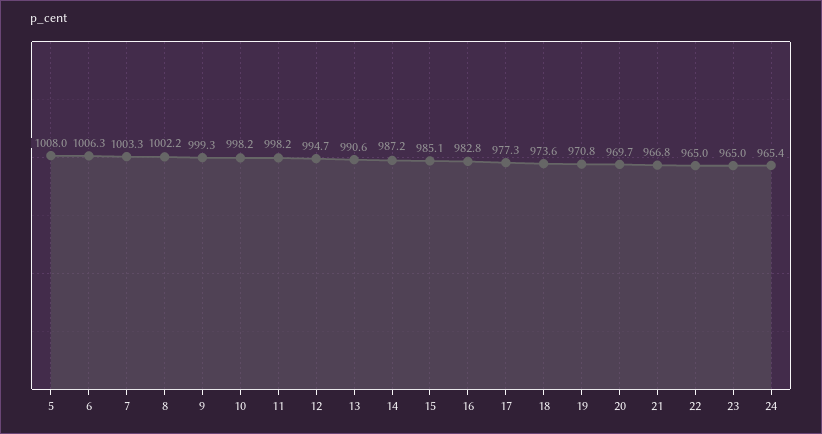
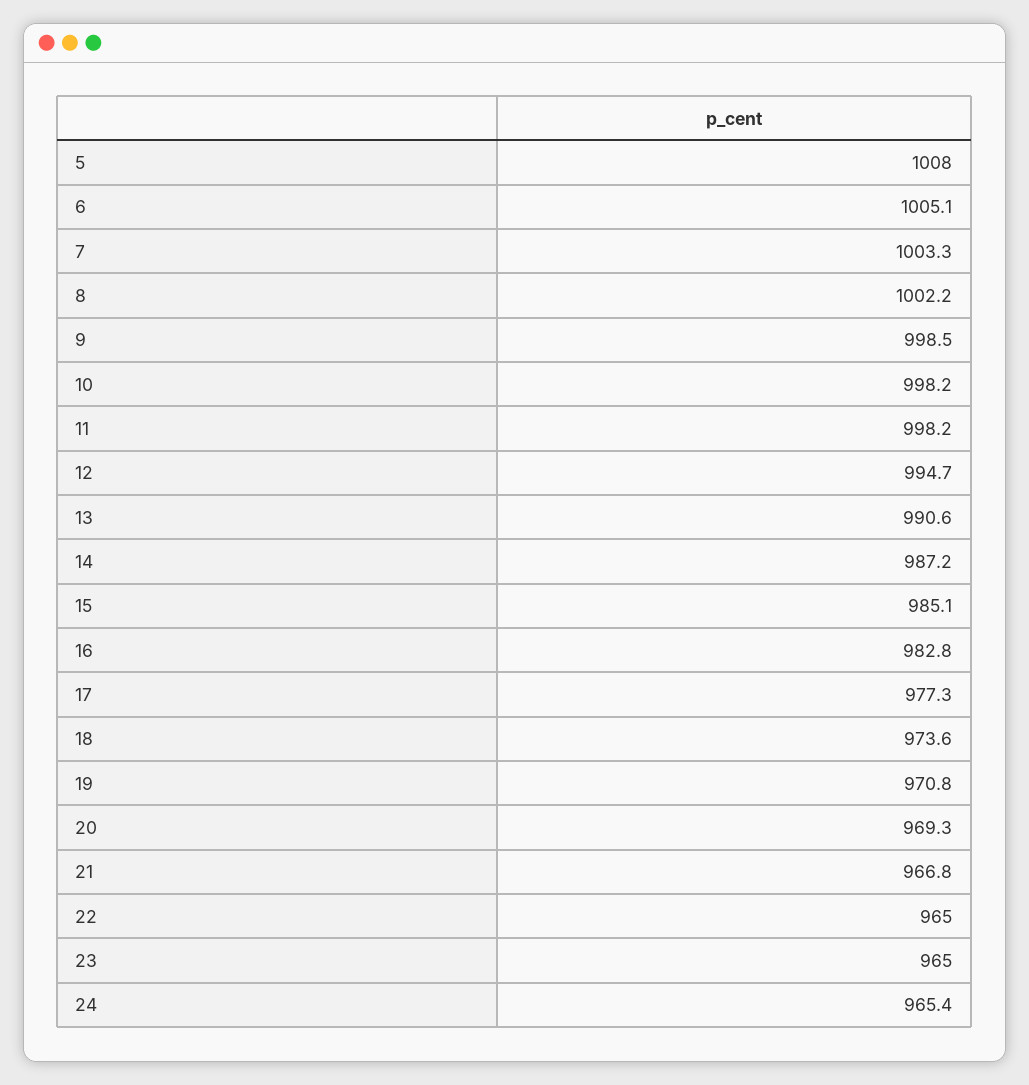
6: 1006.3 -> 1005.1
9: 999.3 -> 998.5
20: 969.7 -> 969.3

